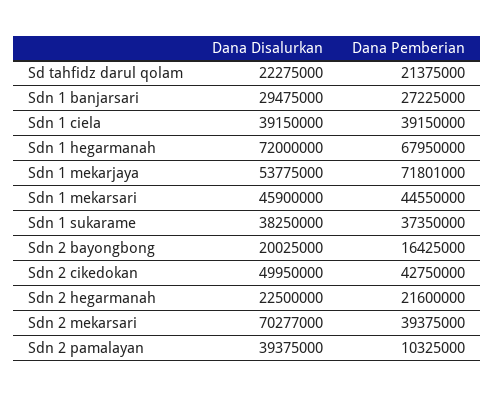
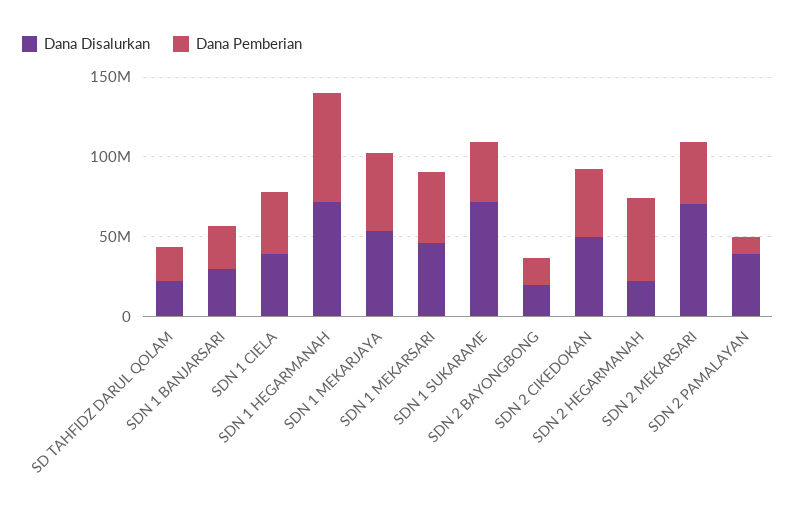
Dana Pemberian, Sdn 1 mekarjaya: 71801000 -> 50000000
Dana Disalurkan, Sdn 1 sukarame: 38250000 -> 70000000
Dana Pemberian, Sdn 2 hegarmanah: 21600000 -> 50000000

